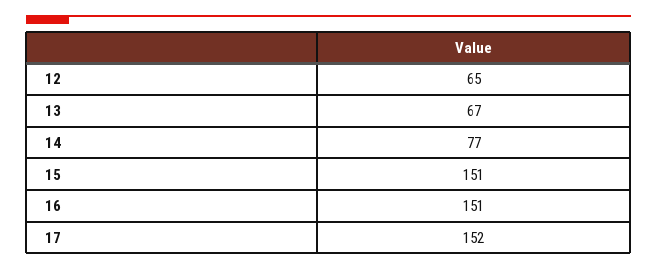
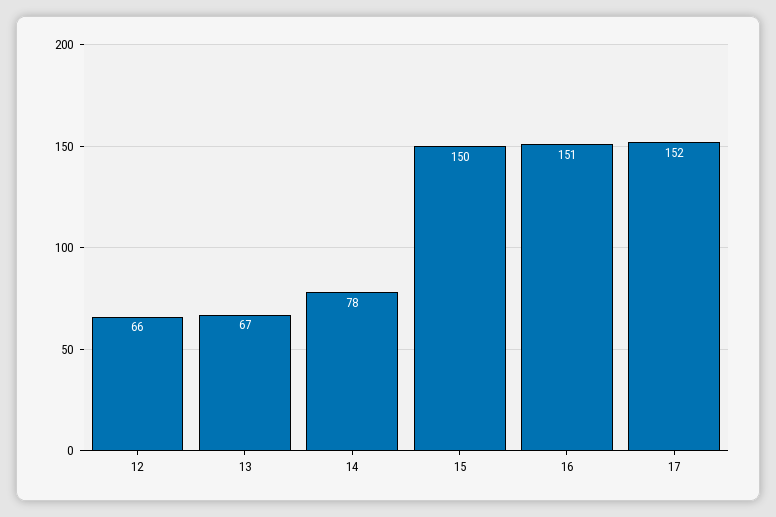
12: 65 -> 66
14: 77 -> 78
15: 151 -> 150

